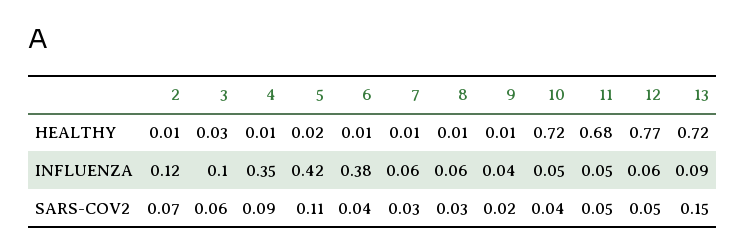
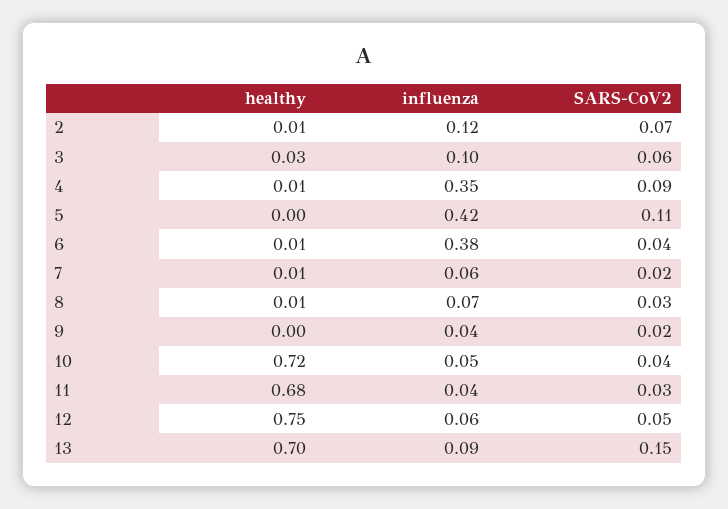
5, HEALTHY: 0.02 -> 0
9, HEALTHY: 0.01 -> 0
12, HEALTHY: 0.77 -> 0.75
13, HEALTHY: 0.72 -> 0.7
8, INFLUENZA: 0.06 -> 0.07
11, INFLUENZA: 0.05 -> 0.04
7, SARS-COV2: 0.03 -> 0.02
11, SARS-COV2: 0.05 -> 0.03

